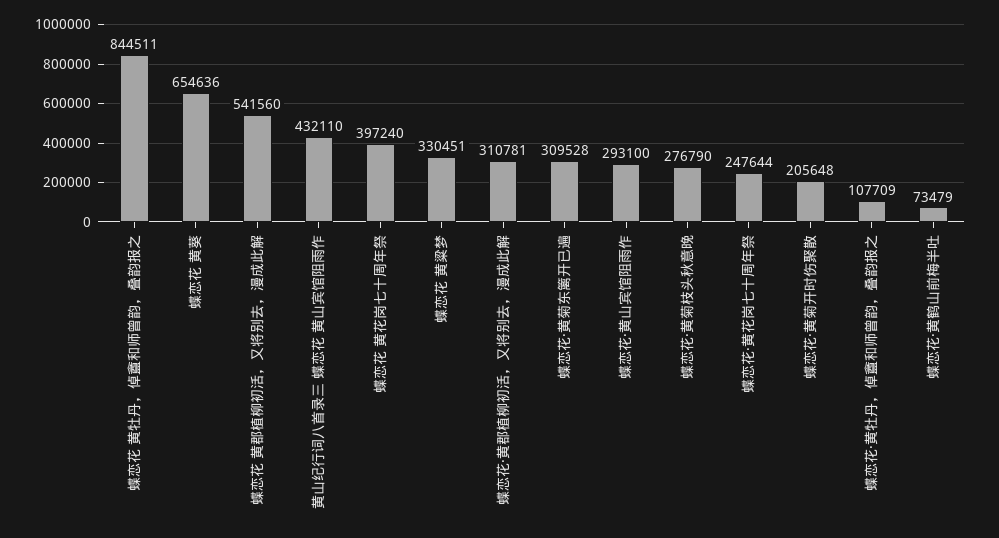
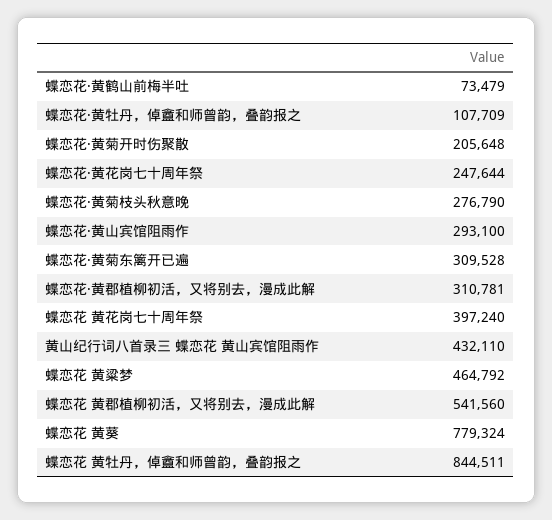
蝶恋花 黄葵: 654636 -> 779324
蝶恋花 黄粱梦: 330451 -> 464792

